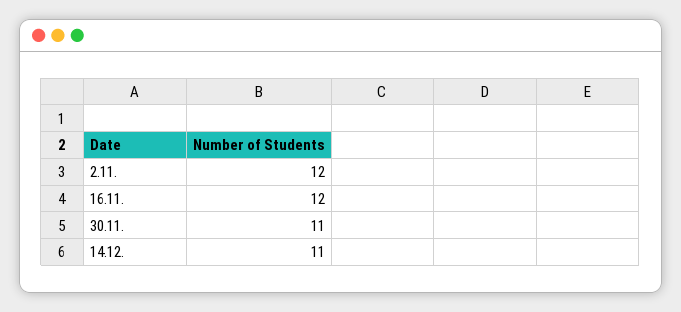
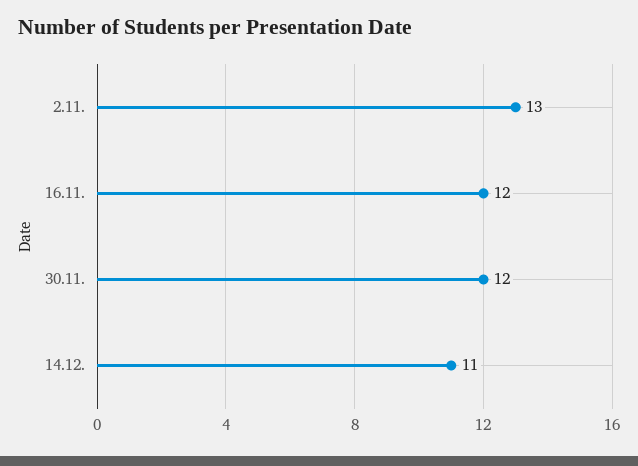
2.11.: 12 -> 13
30.11.: 11 -> 12

